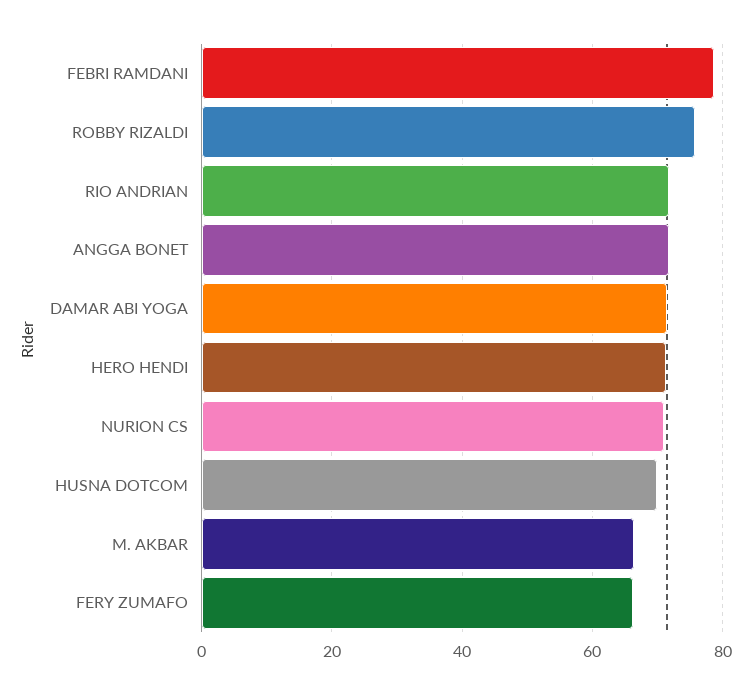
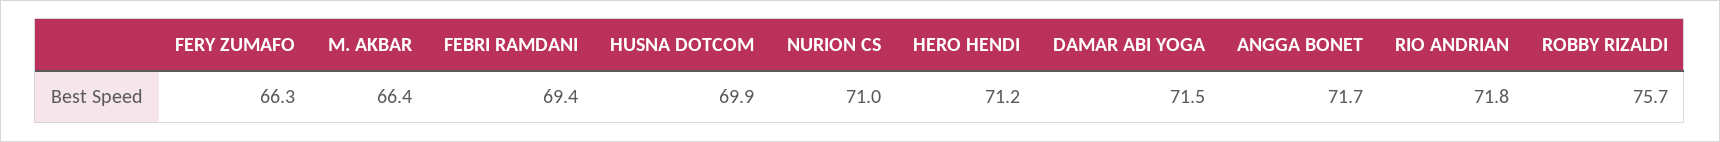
FEBRI RAMDANI: 78 -> 69.4

